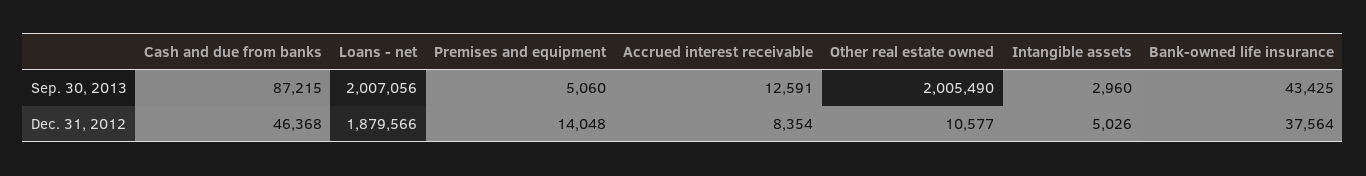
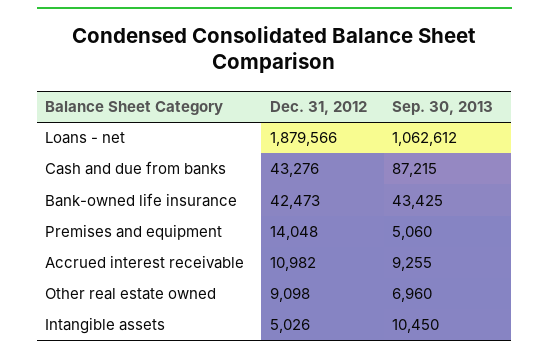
Loans - net, Sep. 30, 2013: 2007056 -> 1062612
Accrued interest receivable, Sep. 30, 2013: 12591 -> 9255
Other real estate owned, Sep. 30, 2013: 2005490 -> 6960
Intangible assets, Sep. 30, 2013: 2960 -> 10450
Cash and due from banks, Dec. 31, 2012: 46368 -> 43276
Accrued interest receivable, Dec. 31, 2012: 8354 -> 10982
Other real estate owned, Dec. 31, 2012: 10577 -> 9098
Bank-owned life insurance, Dec. 31, 2012: 37564 -> 42473

